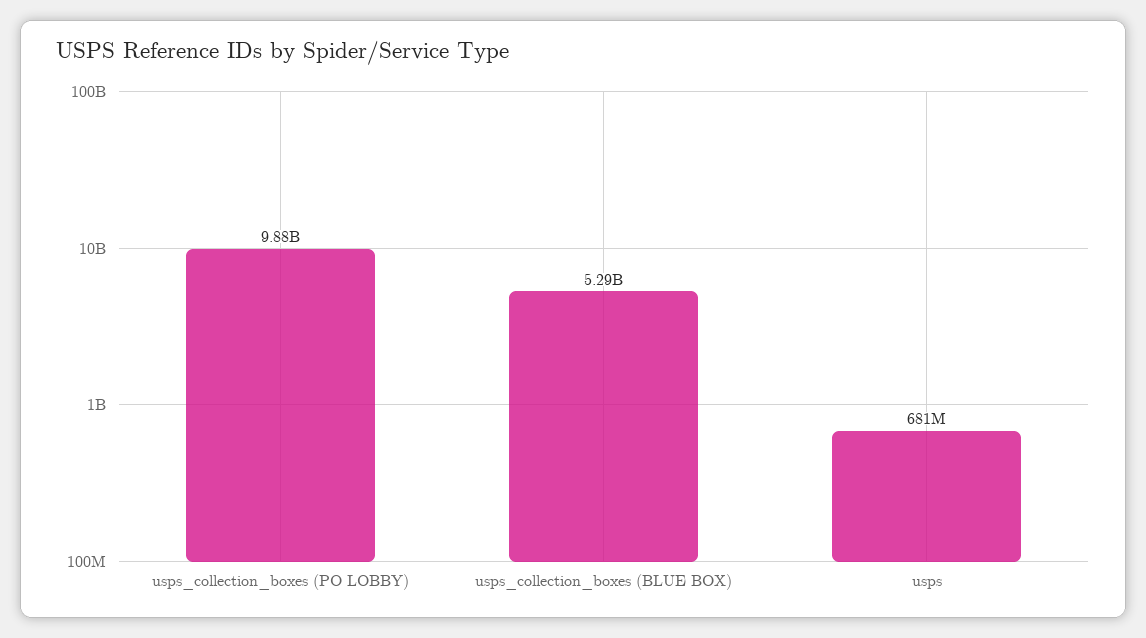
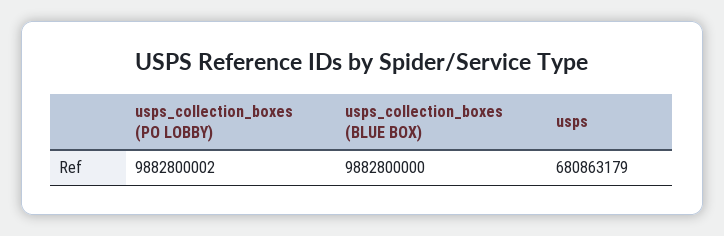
usps_collection_boxes (BLUE BOX): 5290000000 -> 9882800000

